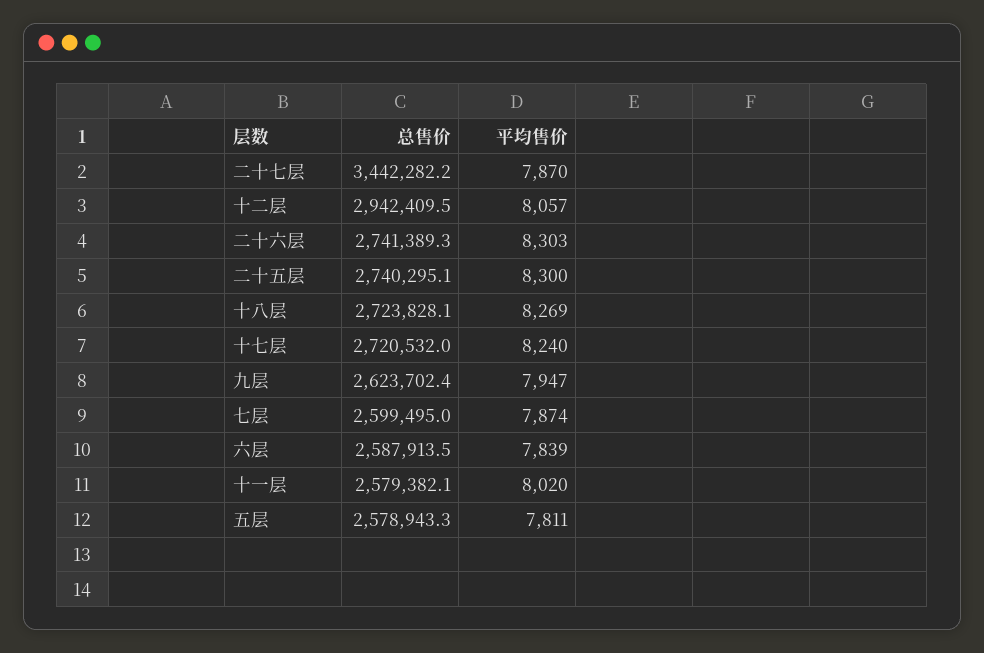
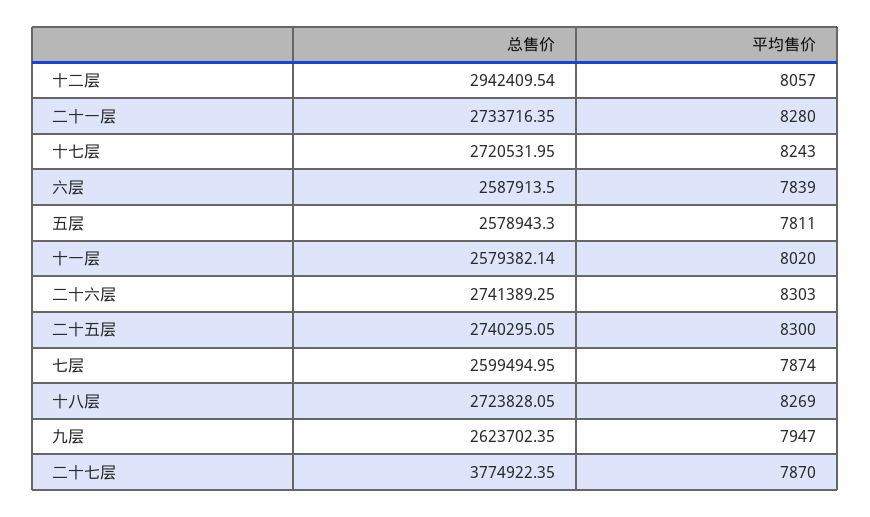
总售价, 二十七层: 3442282.2 -> 3774922.35
平均售价, 十七层: 8240 -> 8243
总售价, 二十一层: none -> 2733716.35
平均售价, 二十一层: none -> 8280

